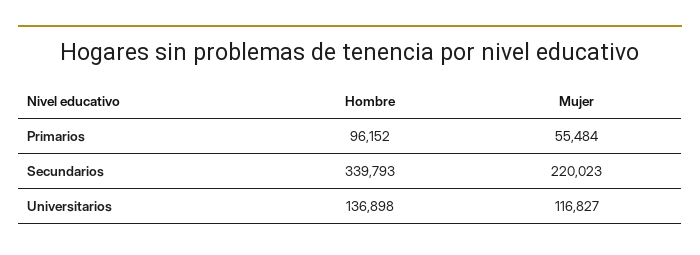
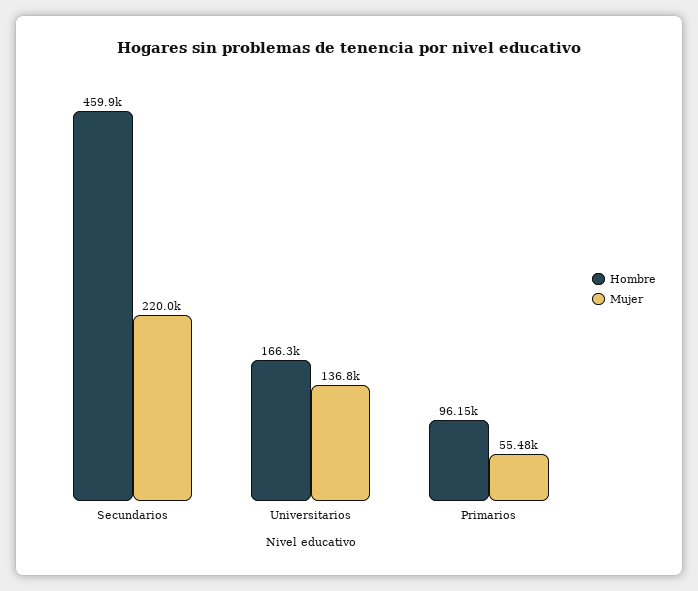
Hombre, Secundarios: 339793 -> 459900
Hombre, Universitarios: 136898 -> 166300
Mujer, Universitarios: 116827 -> 136800

